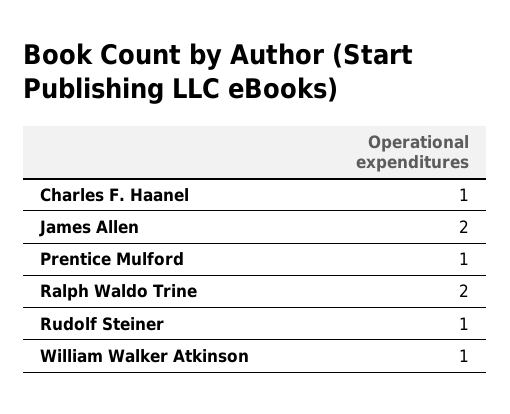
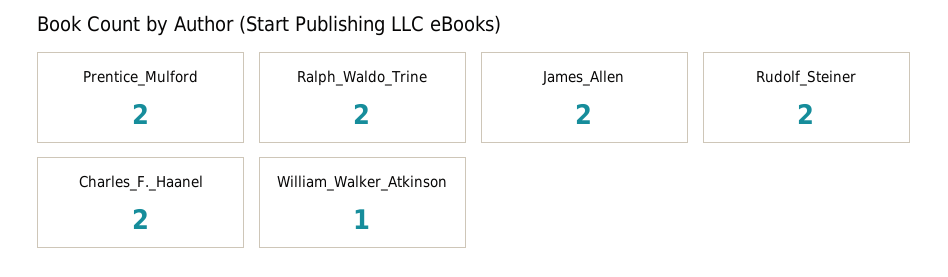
Charles F. Haanel: 1 -> 2
Prentice Mulford: 1 -> 2
Rudolf Steiner: 1 -> 2

